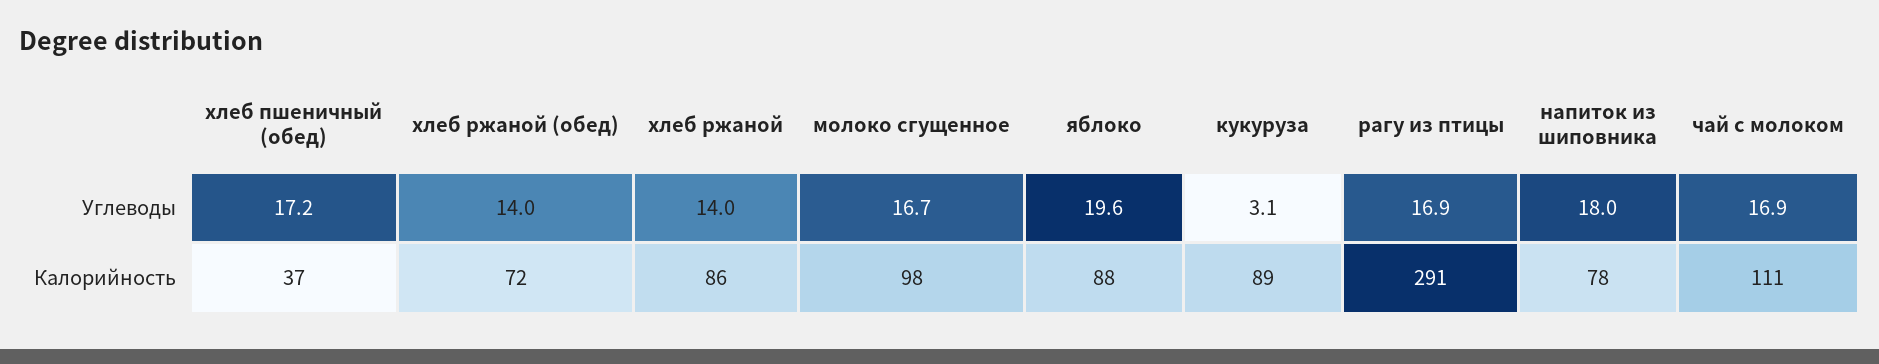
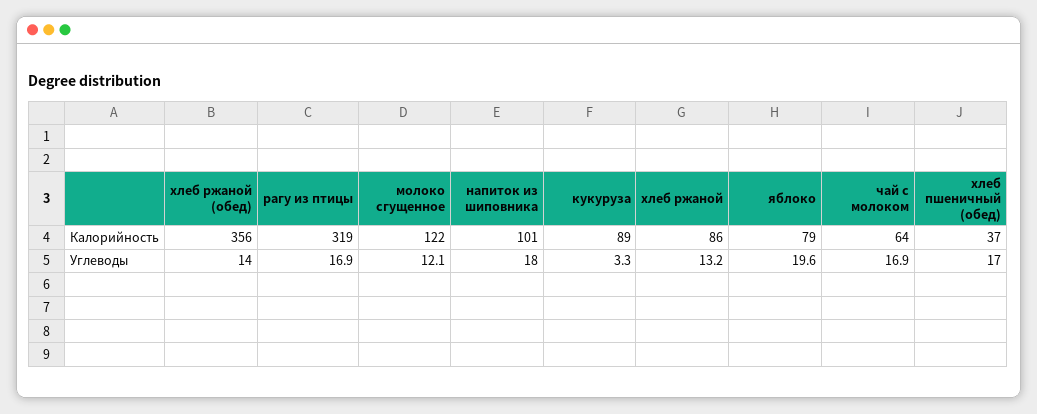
хлеб пшеничный (обед), Углеводы: 17.2 -> 17
хлеб ржаной, Углеводы: 14 -> 13.2
молоко сгущенное, Углеводы: 16.7 -> 12.1
кукуруза, Углеводы: 3.1 -> 3.3
хлеб ржаной (обед), Калорийность: 72 -> 356
молоко сгущенное, Калорийность: 98 -> 122
яблоко, Калорийность: 88 -> 79
рагу из птицы, Калорийность: 291 -> 319
напиток из шиповника, Калорийность: 78 -> 101
чай с молоком, Калорийность: 111 -> 64

